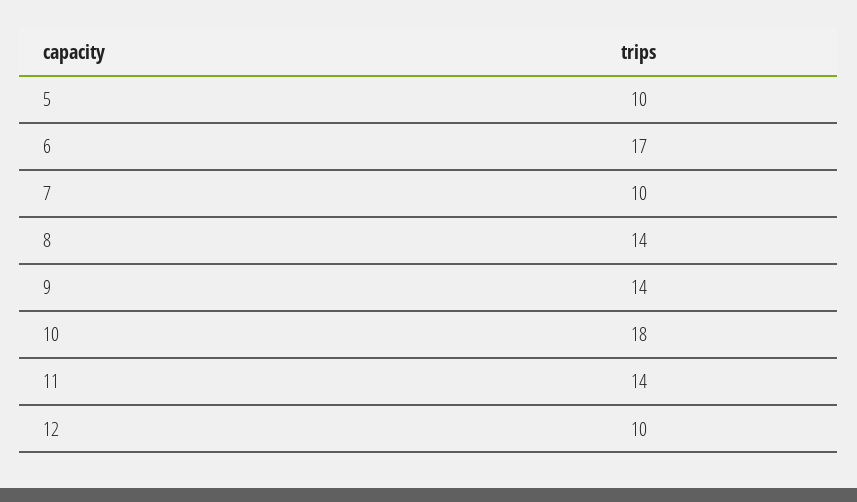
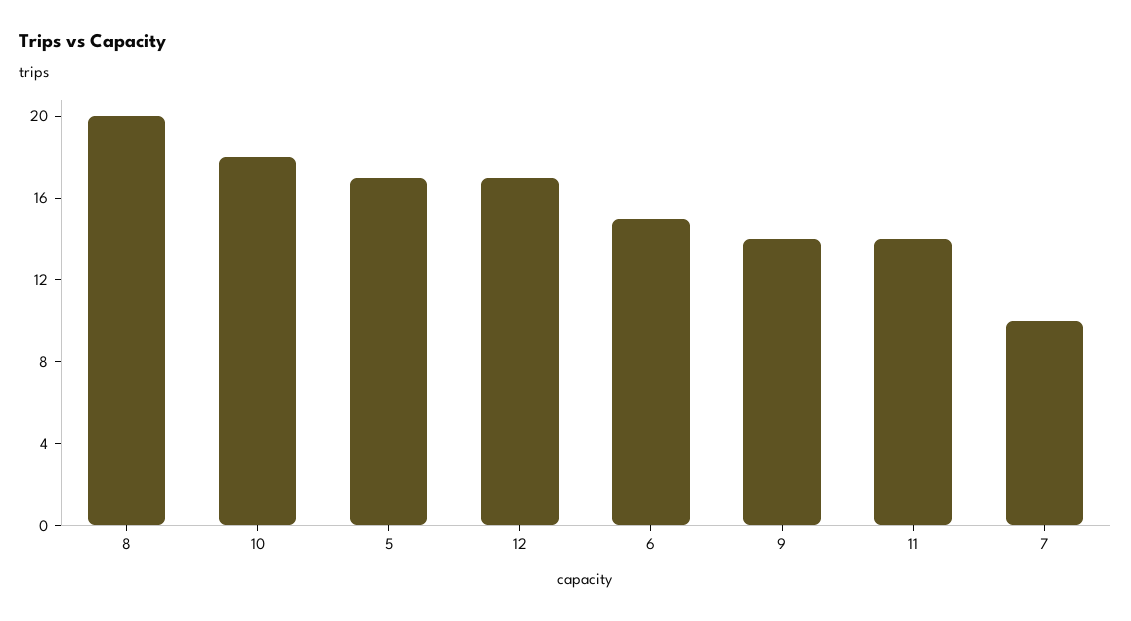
5: 10 -> 17
6: 17 -> 15
8: 14 -> 20
12: 10 -> 17

